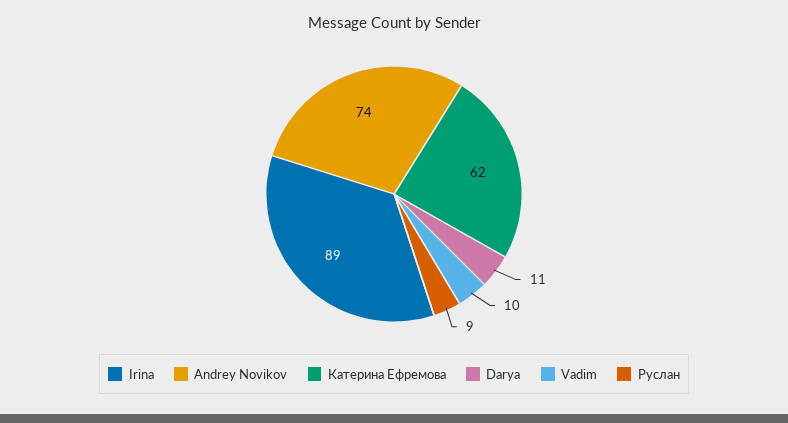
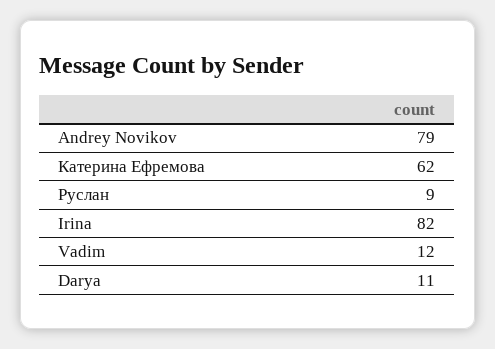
Irina: 89 -> 82
Andrey Novikov: 74 -> 79
Vadim: 10 -> 12

